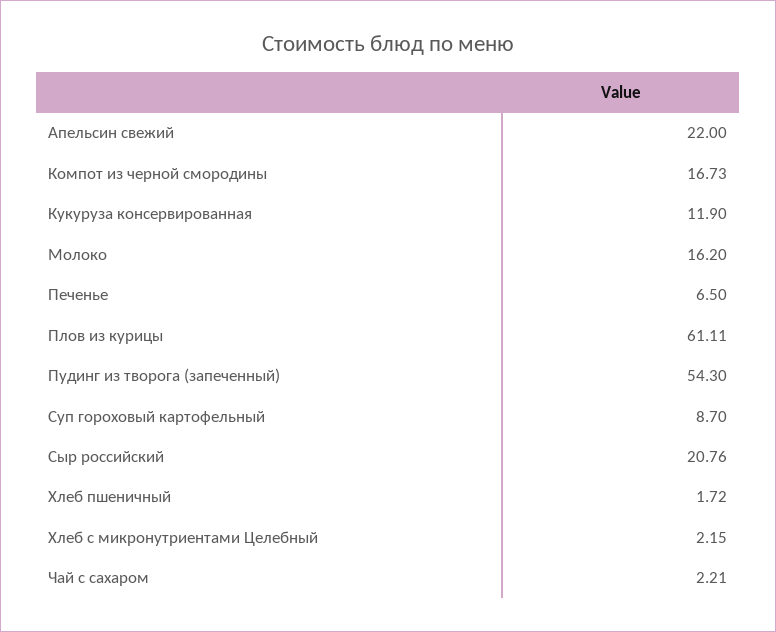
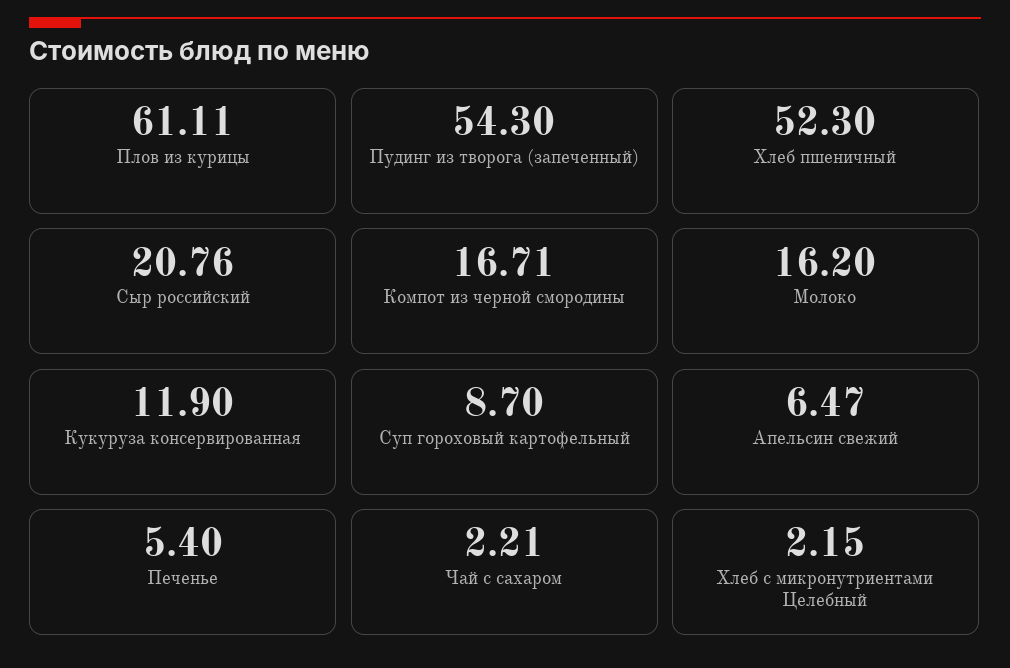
Апельсин свежий: 22 -> 6.47
Компот из черной смородины: 16.73 -> 16.71
Печенье: 6.5 -> 5.4
Хлеб пшеничный: 1.72 -> 52.3

